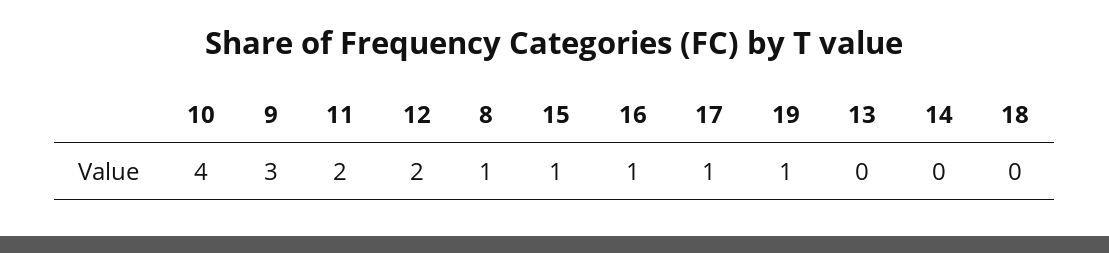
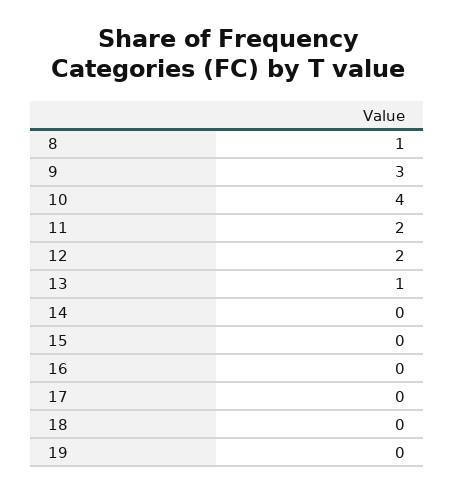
15: 1 -> 0
16: 1 -> 0
17: 1 -> 0
19: 1 -> 0
13: 0 -> 1

